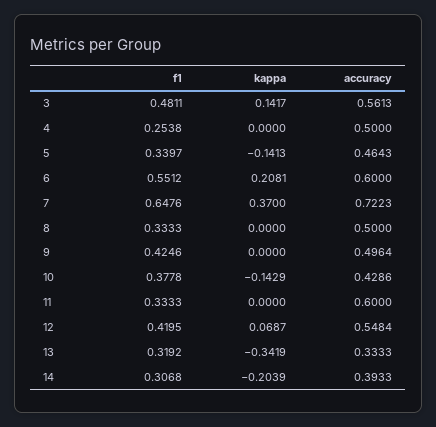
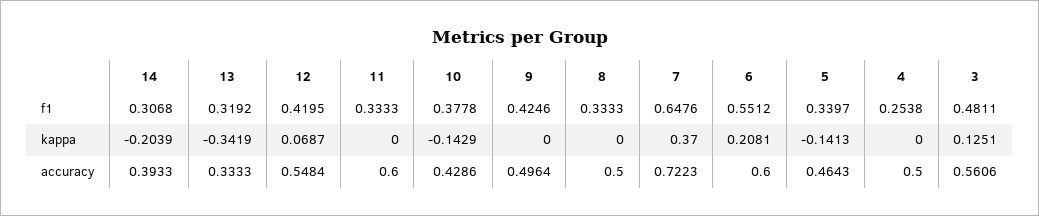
kappa, 3: 0.1417 -> 0.1251
accuracy, 3: 0.5613 -> 0.5606

